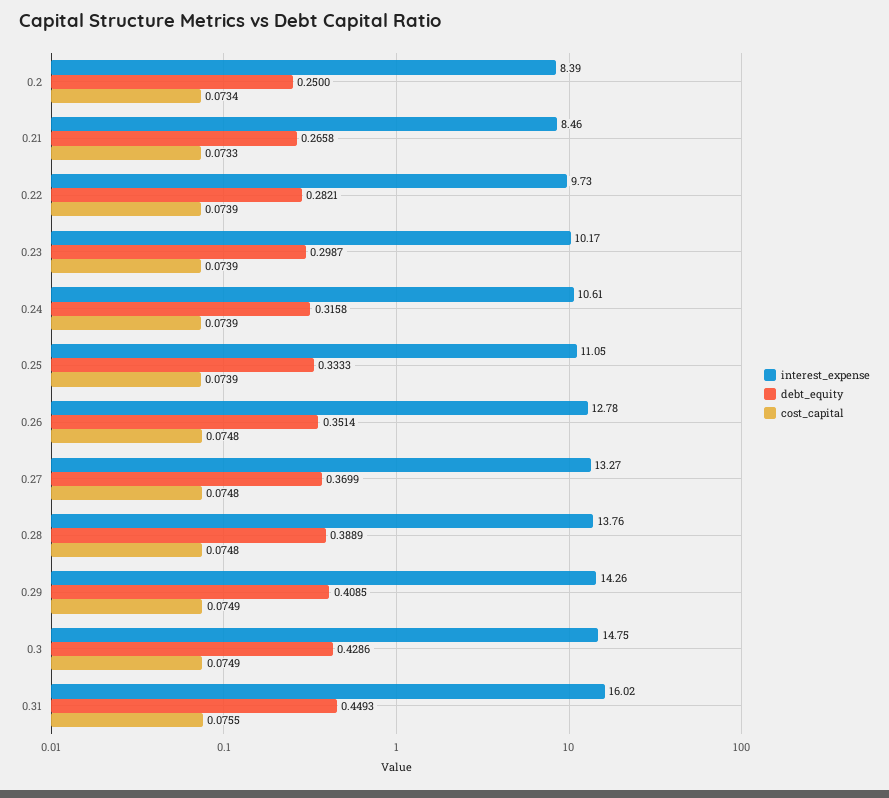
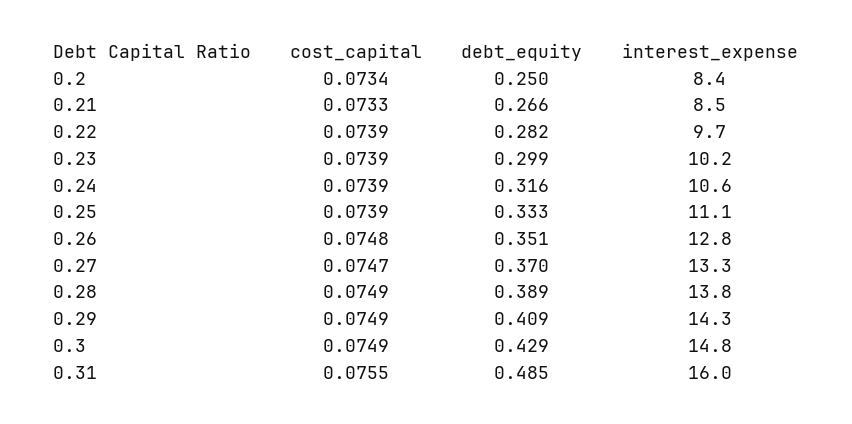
cost_capital, 0.27: 0.0748 -> 0.0747
cost_capital, 0.28: 0.0748 -> 0.0749
debt_equity, 0.31: 0.4493 -> 0.485

